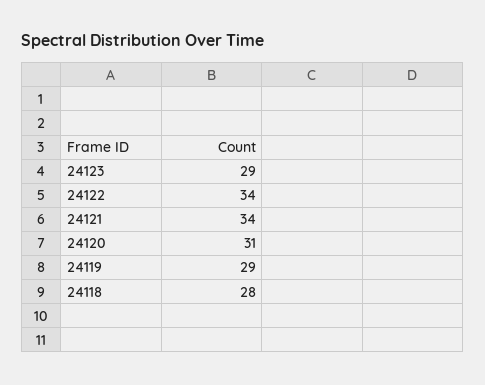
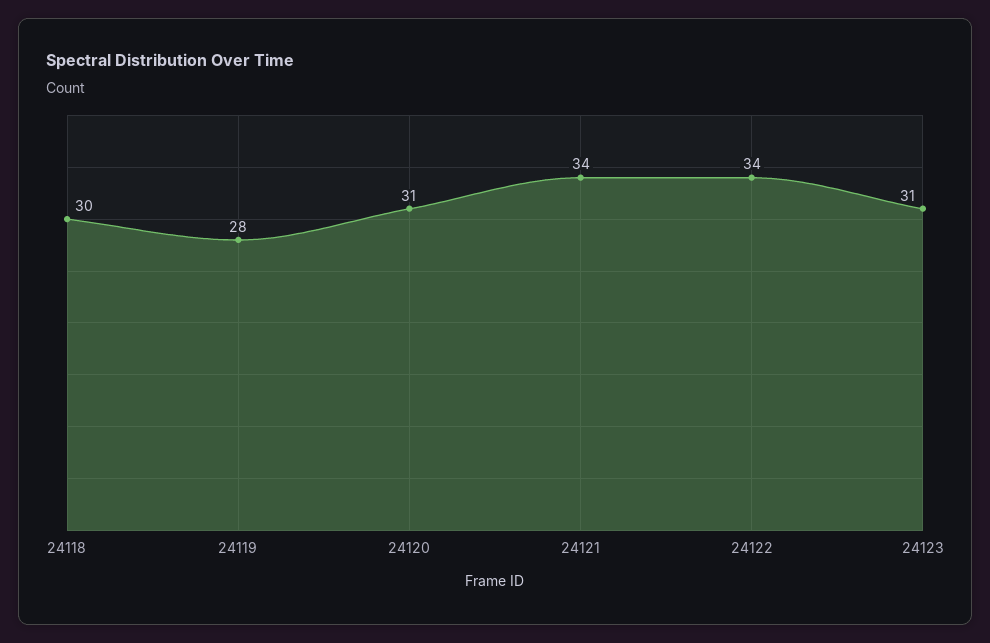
24123: 29 -> 31
24119: 29 -> 28
24118: 28 -> 30

